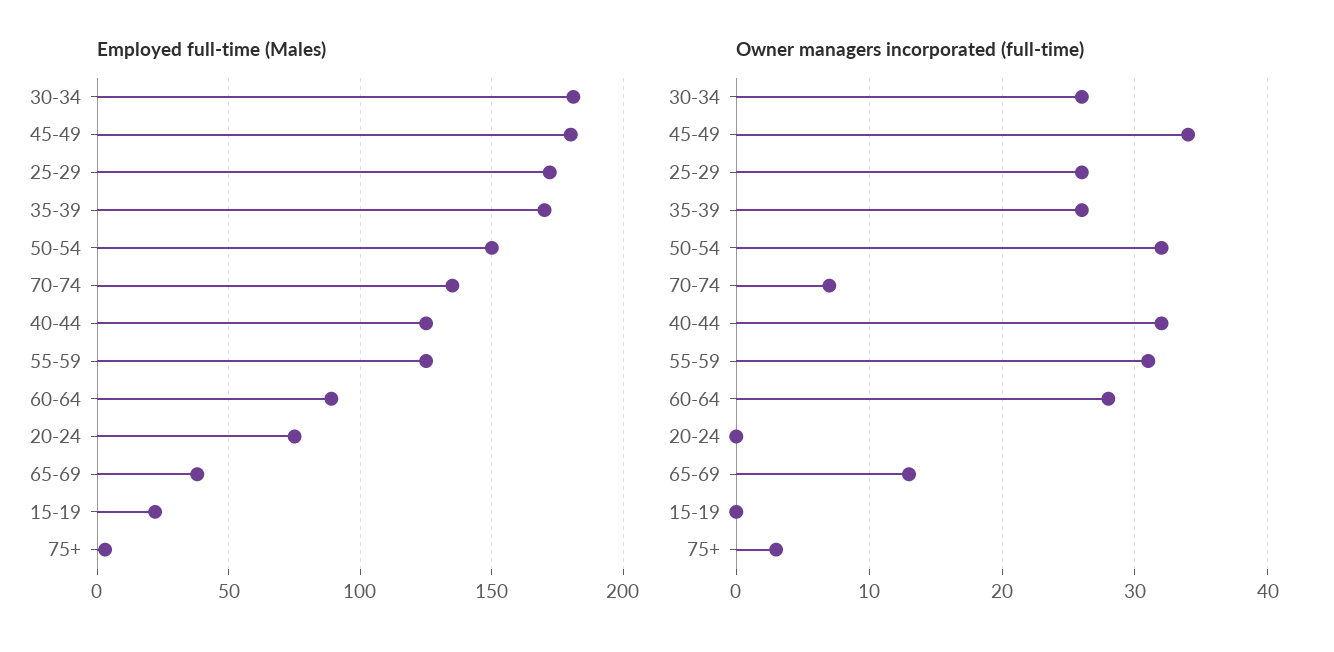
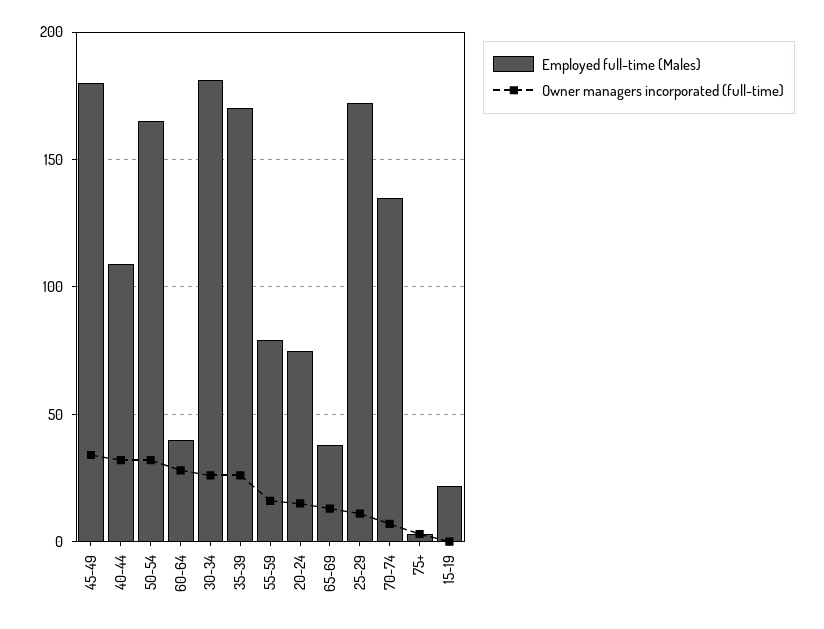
Employed full-time (Males), 50-54: 150 -> 165
Employed full-time (Males), 40-44: 125 -> 110
Employed full-time (Males), 55-59: 125 -> 80
Employed full-time (Males), 60-64: 90 -> 40
Owner managers incorporated (full-time), 25-29: 26 -> 10
Owner managers incorporated (full-time), 55-59: 31 -> 15
Owner managers incorporated (full-time), 20-24: 0 -> 15

